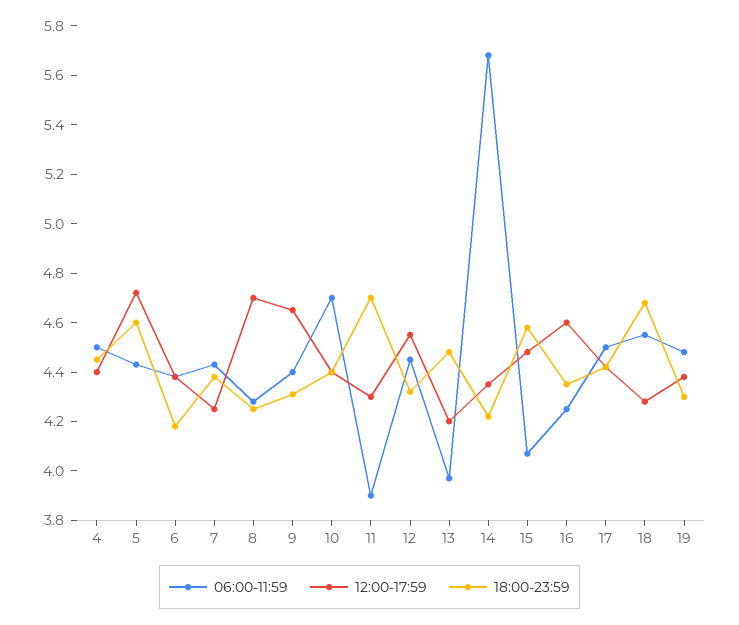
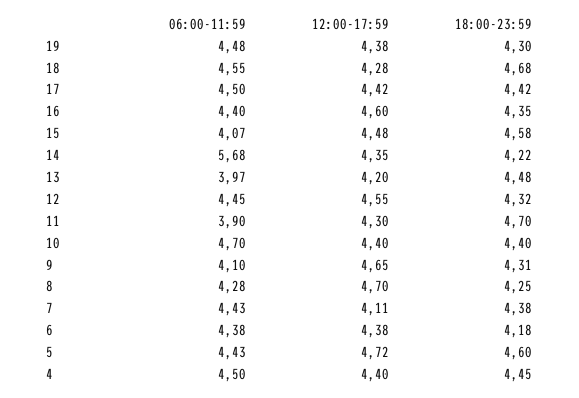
12:00-17:59, 7: 4.25 -> 4.11
06:00-11:59, 9: 4.4 -> 4.1
06:00-11:59, 16: 4.25 -> 4.4

